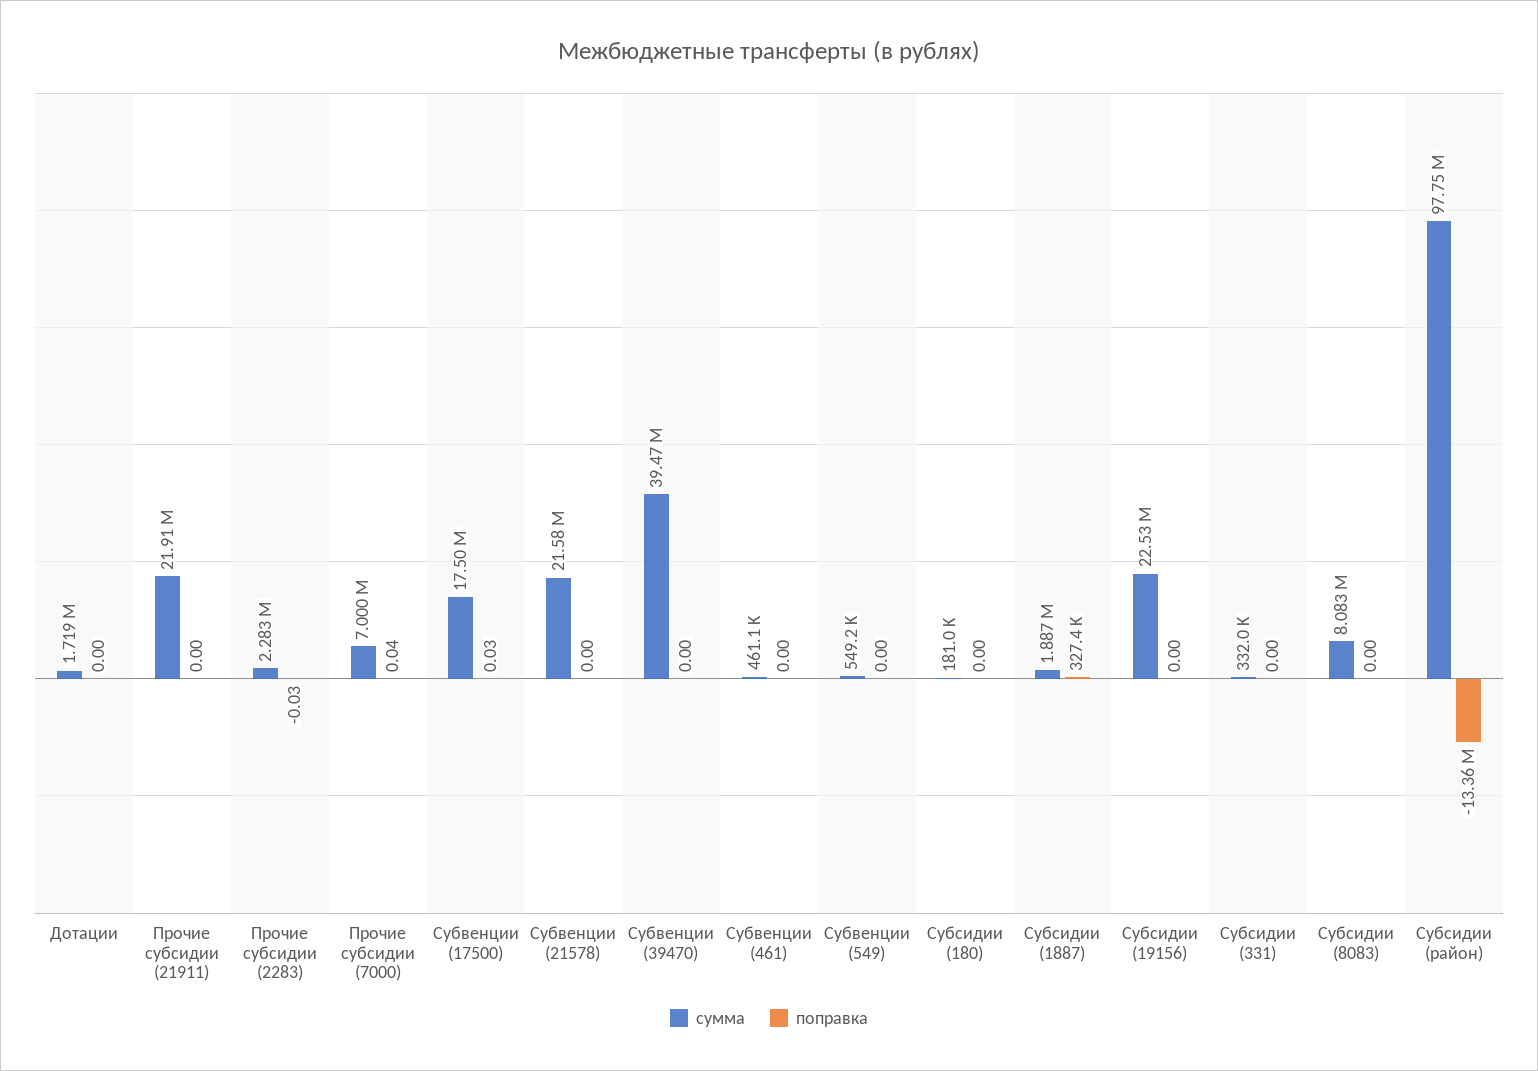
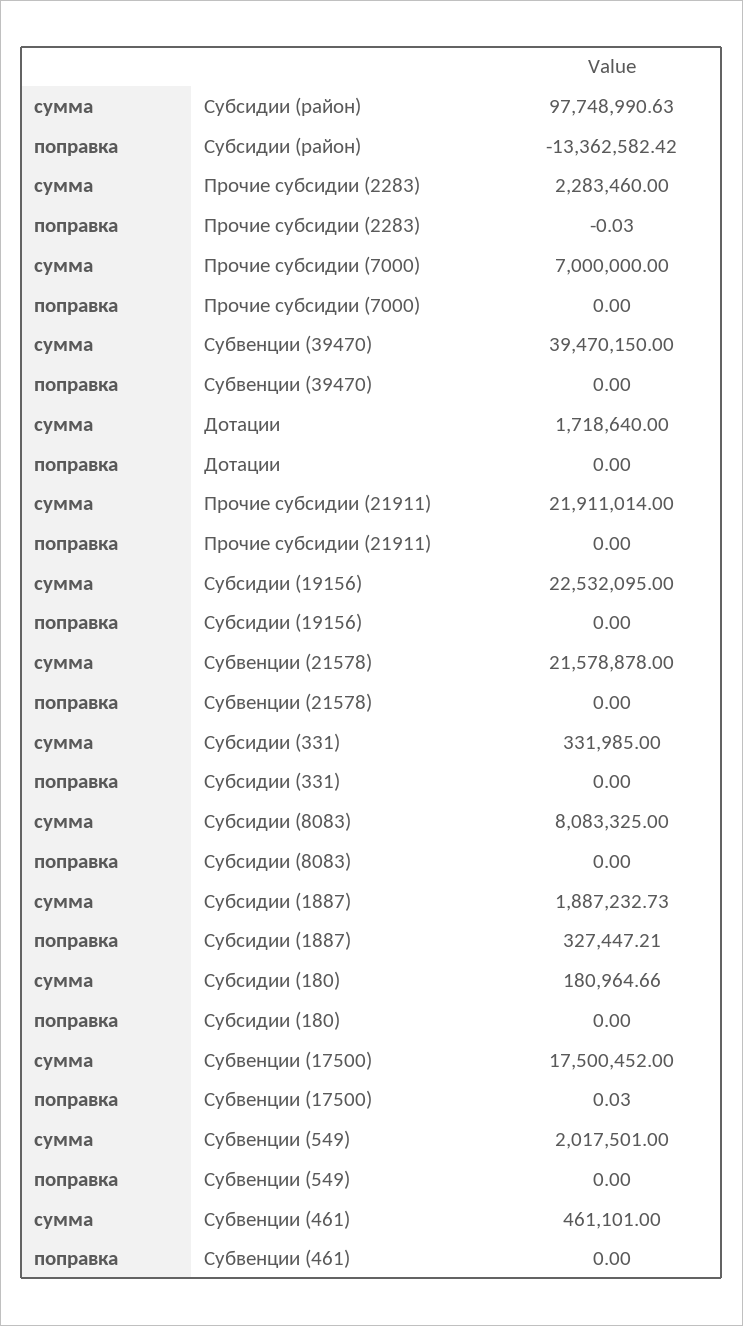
поправка, Прочие субсидии (7000): 0.04 -> 0
сумма, Субвенции (549): 549200 -> 2017501

